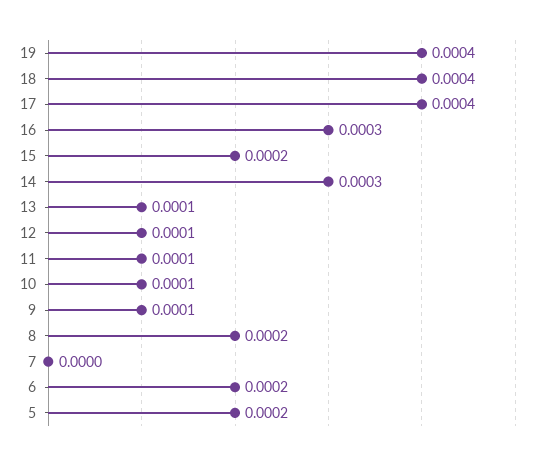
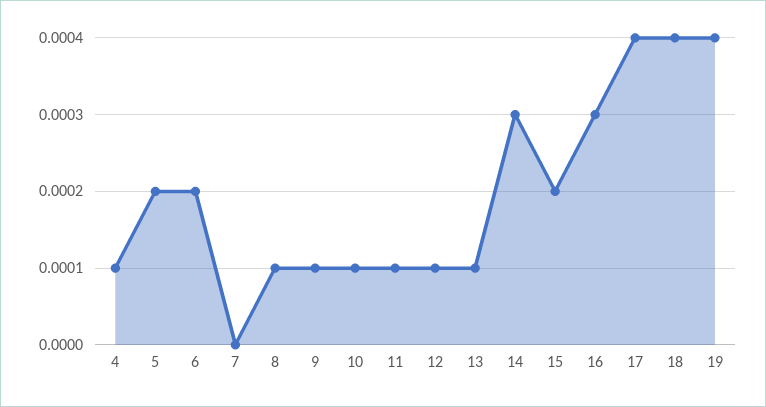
8: 0.0002 -> 0.0001
4: none -> 0.0001

